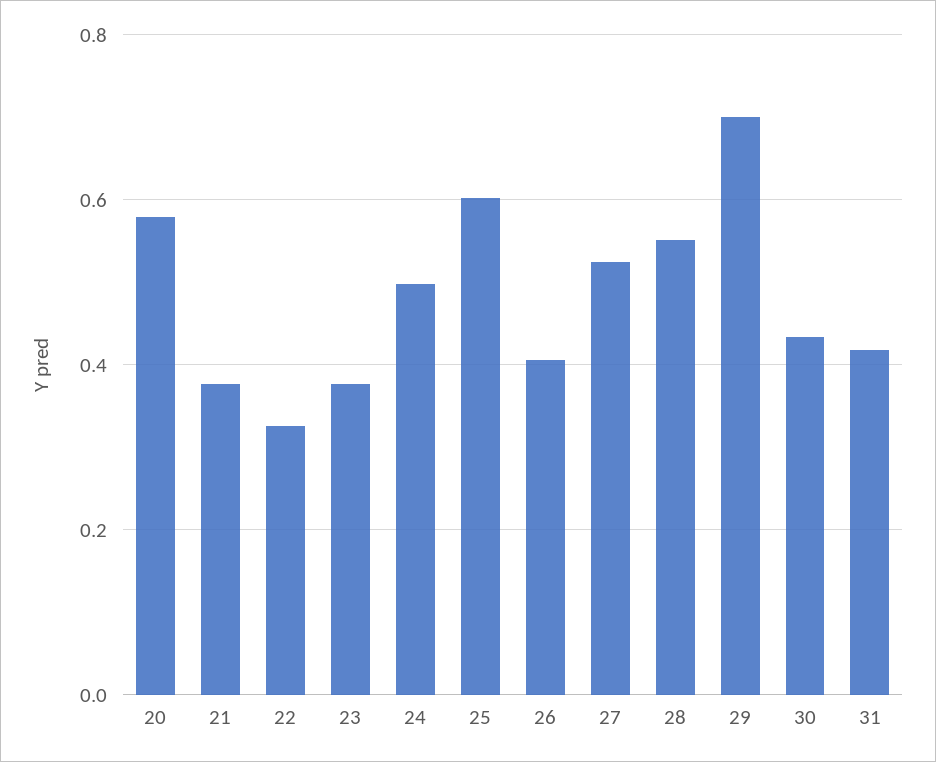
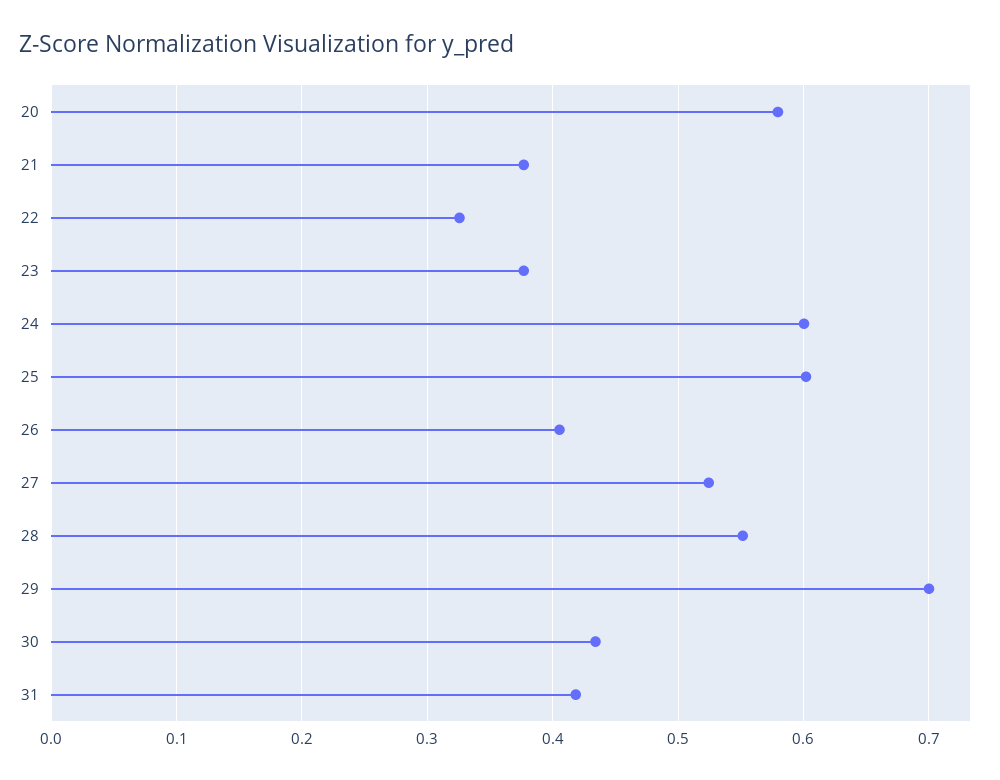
24: 0.5 -> 0.6

